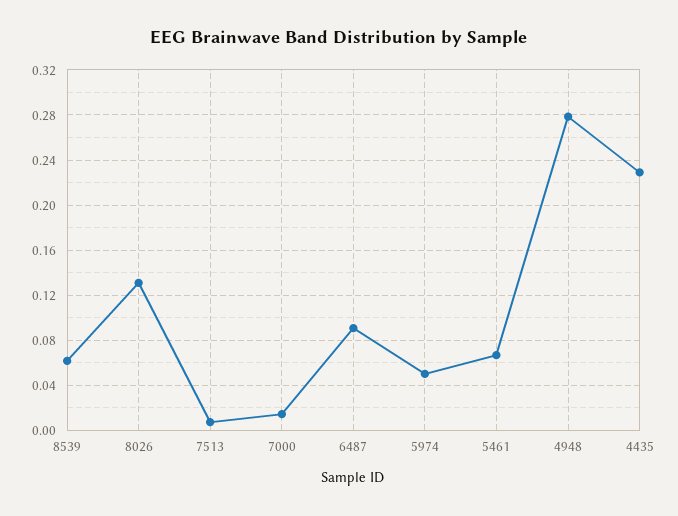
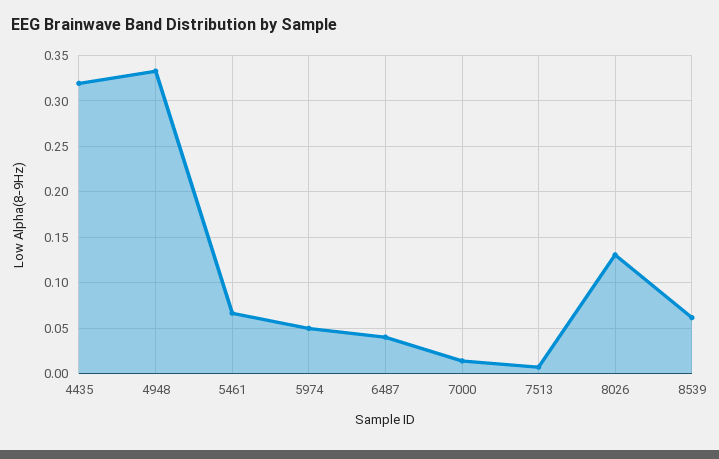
6487: 0.09 -> 0.04
4948: 0.28 -> 0.33
4435: 0.23 -> 0.32

